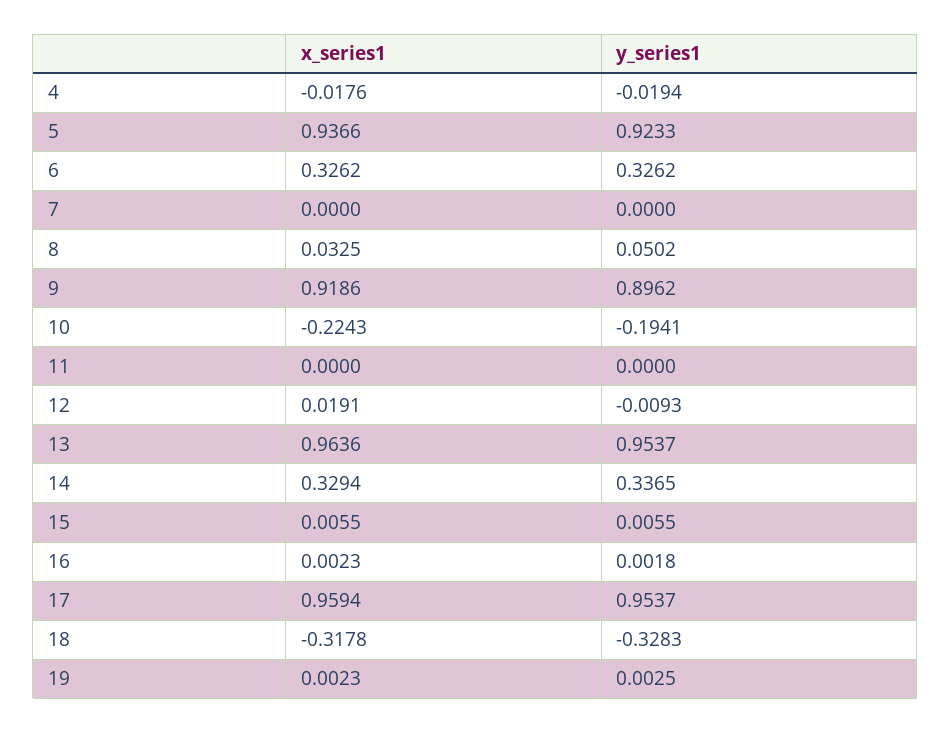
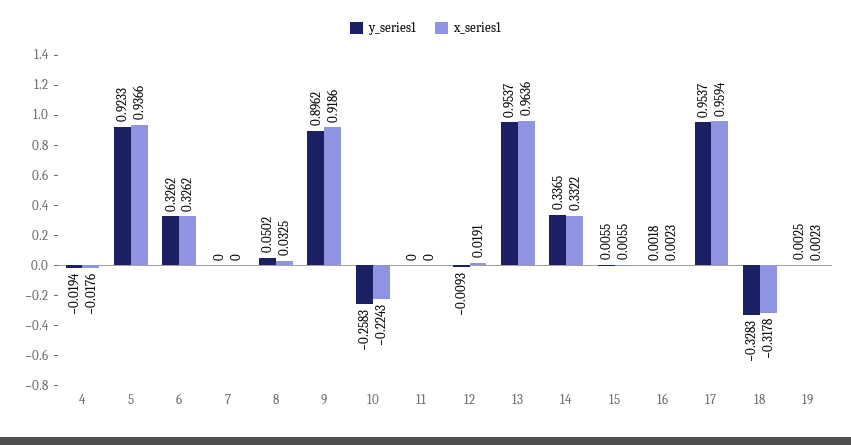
y_series1, 10: -0.1941 -> -0.2583
x_series1, 14: 0.3294 -> 0.3322

